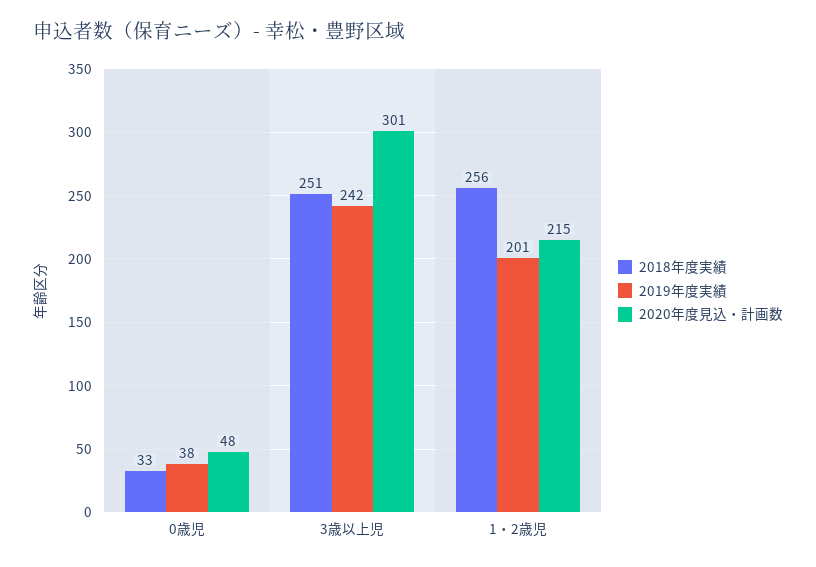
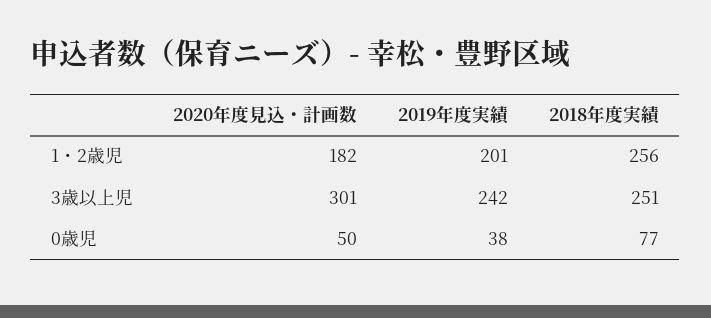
2018年度実績, 0歳児: 33 -> 77
2020年度見込・計画数, 0歳児: 48 -> 50
2020年度見込・計画数, 1・2歳児: 215 -> 182

